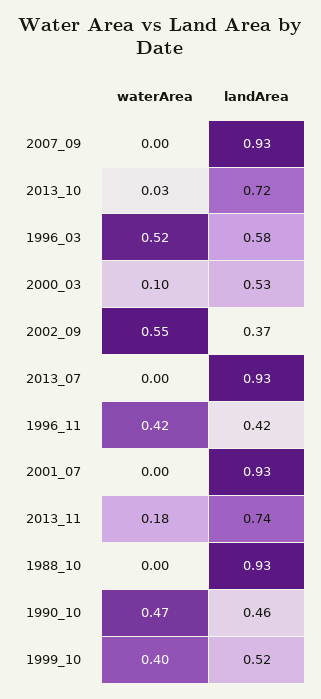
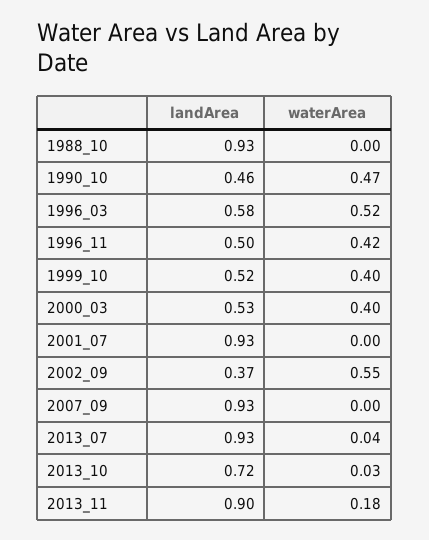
waterArea, 2000_03: 0.1 -> 0.4
waterArea, 2013_07: 0 -> 0.04
landArea, 1996_11: 0.42 -> 0.5
landArea, 2013_11: 0.74 -> 0.9

